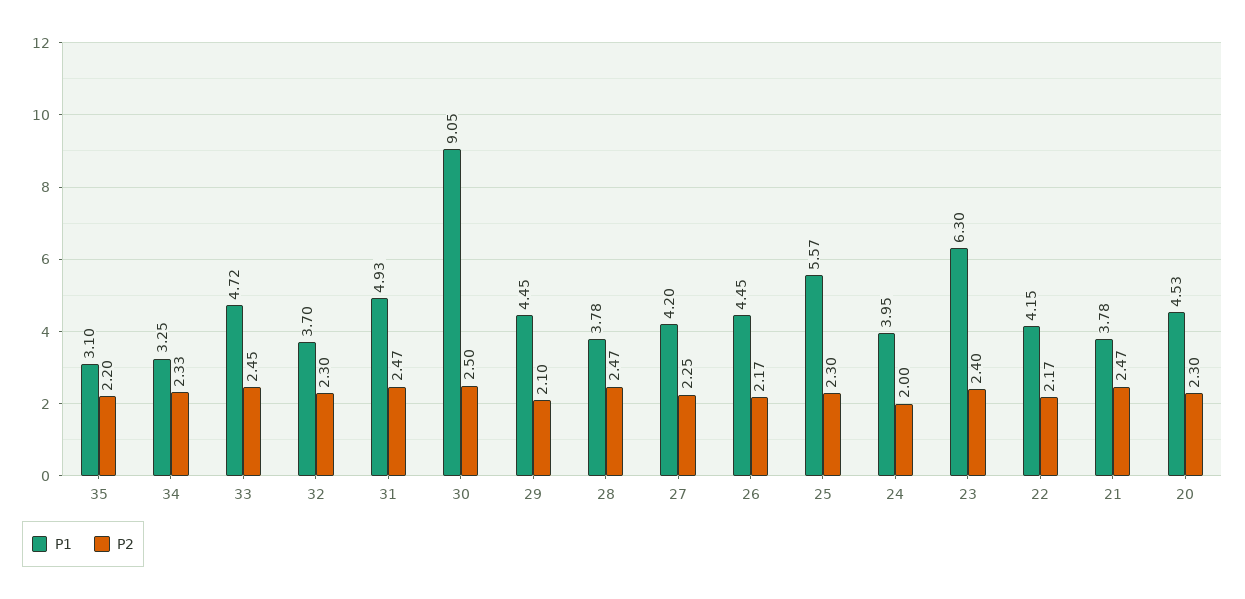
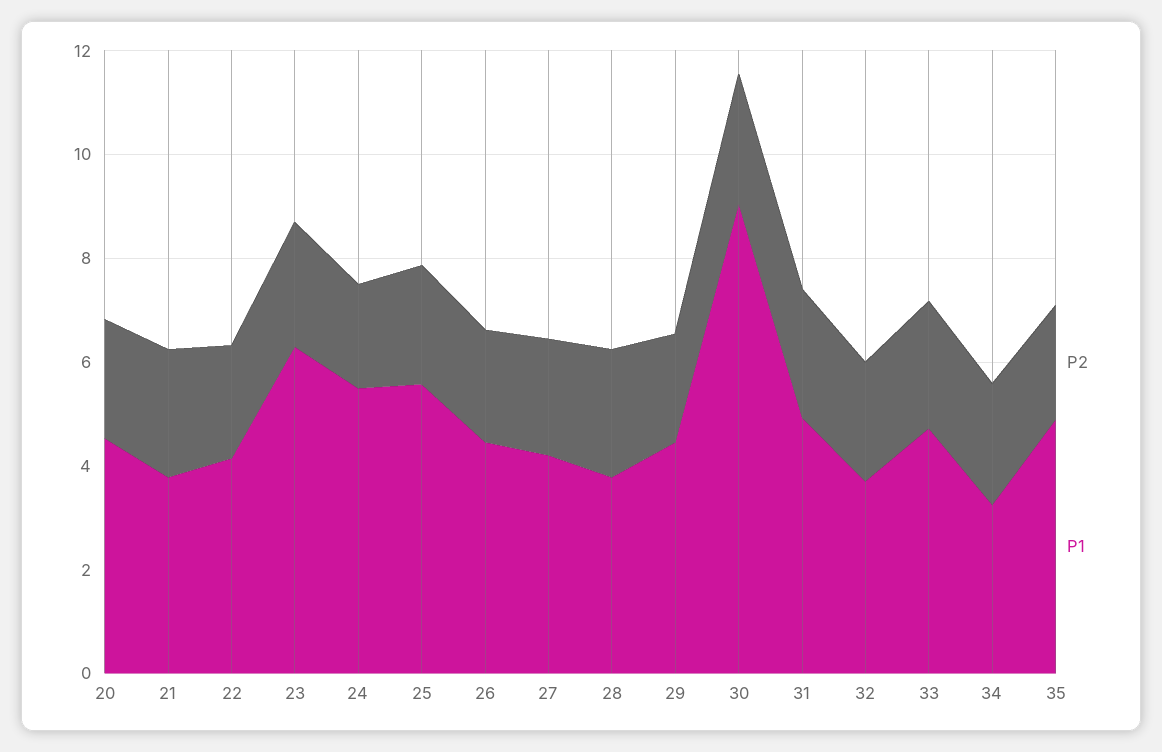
P1, 35: 3.1 -> 5
P1, 24: 3.95 -> 5.5

